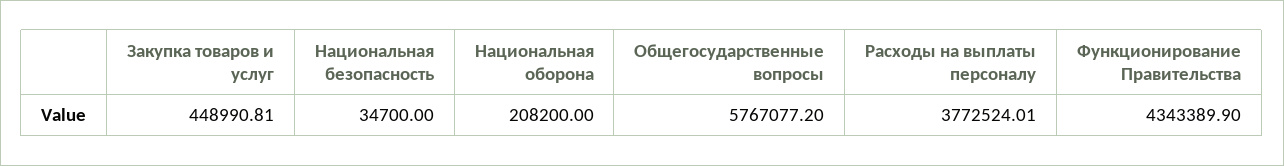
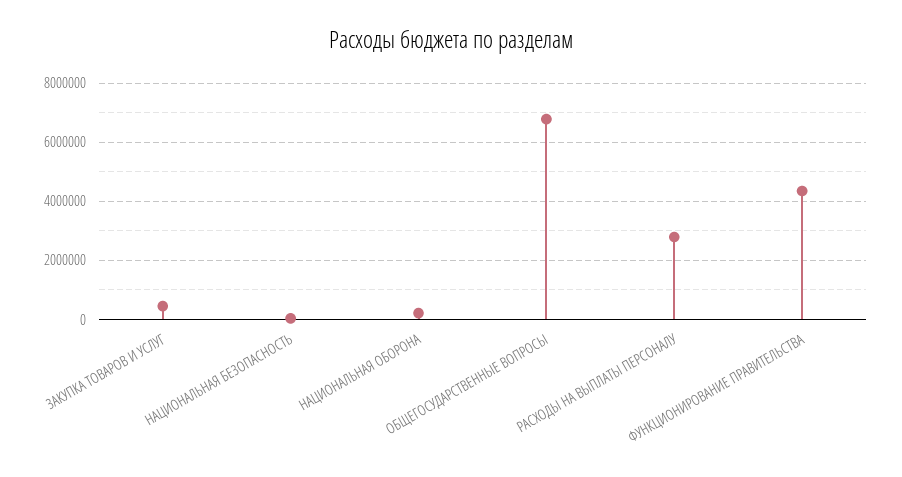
Общегосударственные вопросы: 5767077.2 -> 6750000
Расходы на выплаты персоналу: 3772524.01 -> 2750000

